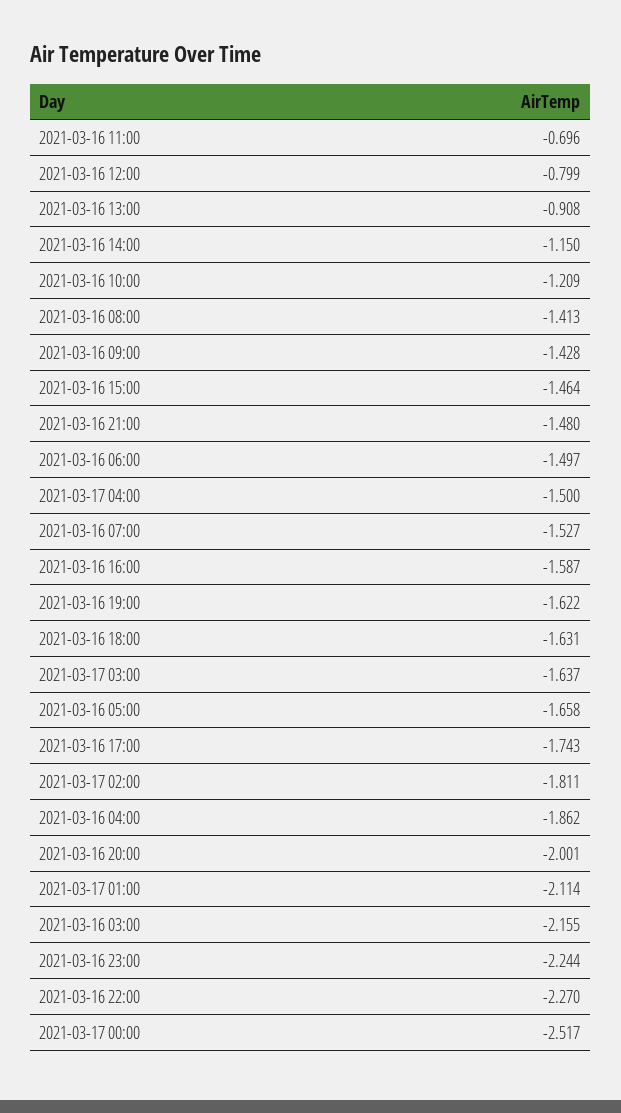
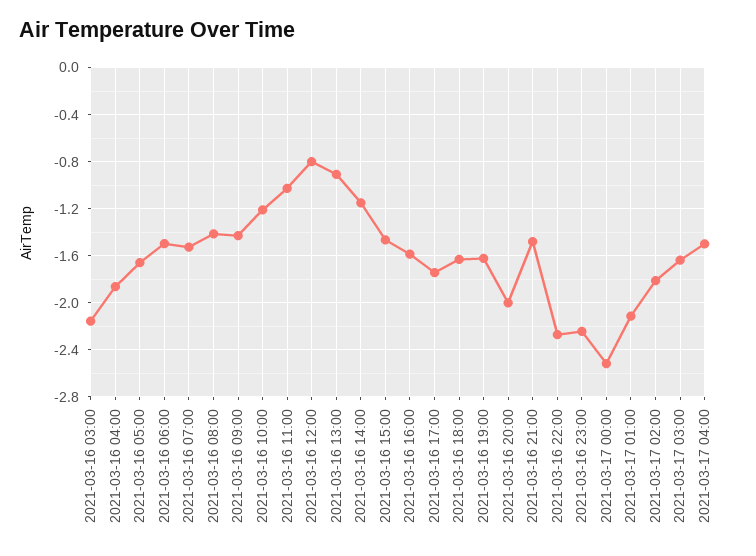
2021-03-16 11:00: -0.696 -> -1

